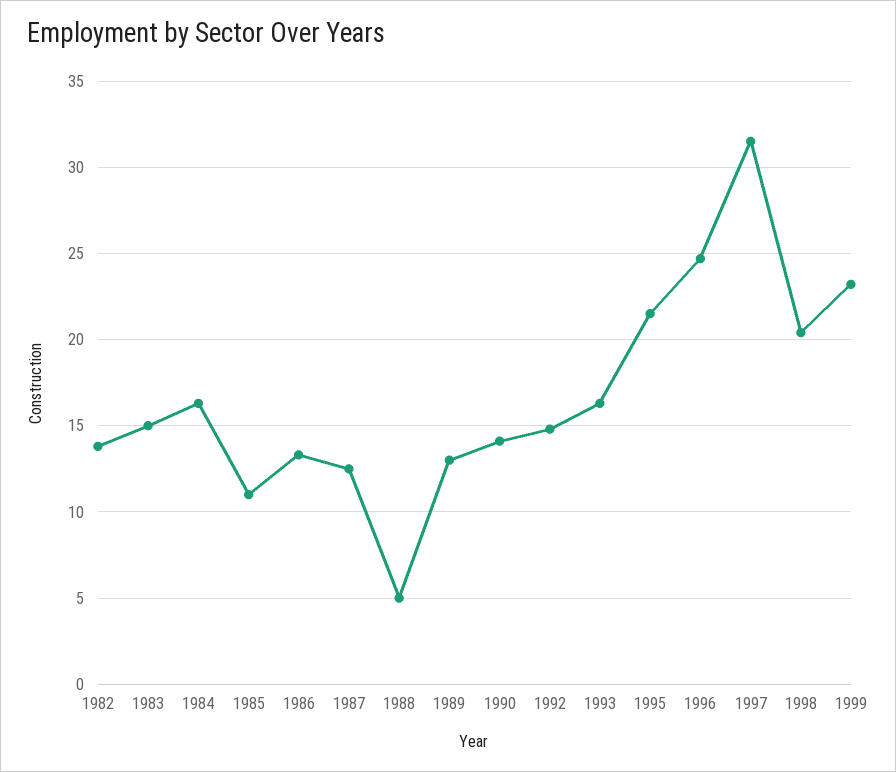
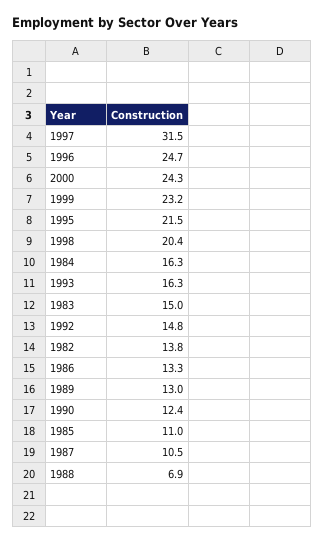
1987: 12.5 -> 10.5
1988: 5 -> 6.9
1990: 14 -> 12.4
2000: none -> 24.3

